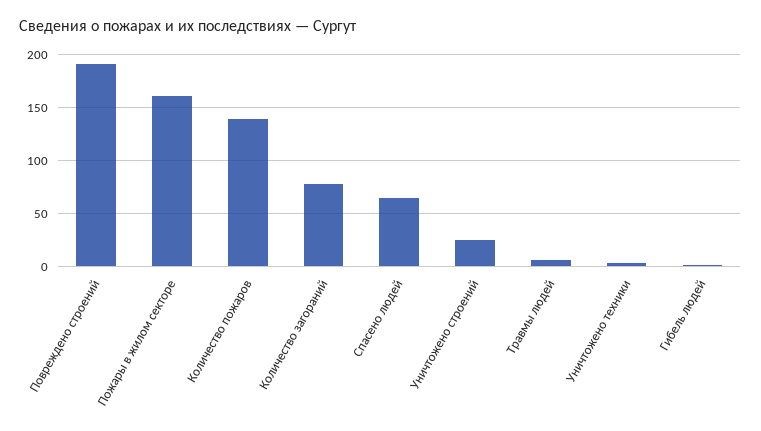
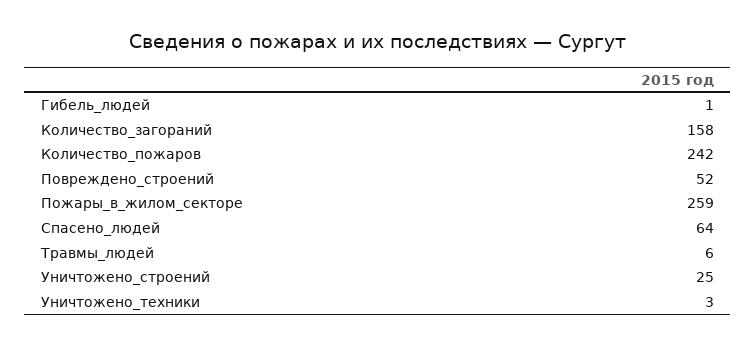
Повреждено строений: 190 -> 52
Пожары в жилом секторе: 160 -> 259
Количество пожаров: 140 -> 242
Количество загораний: 80 -> 158

